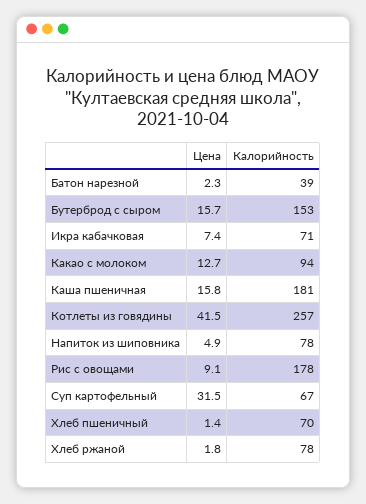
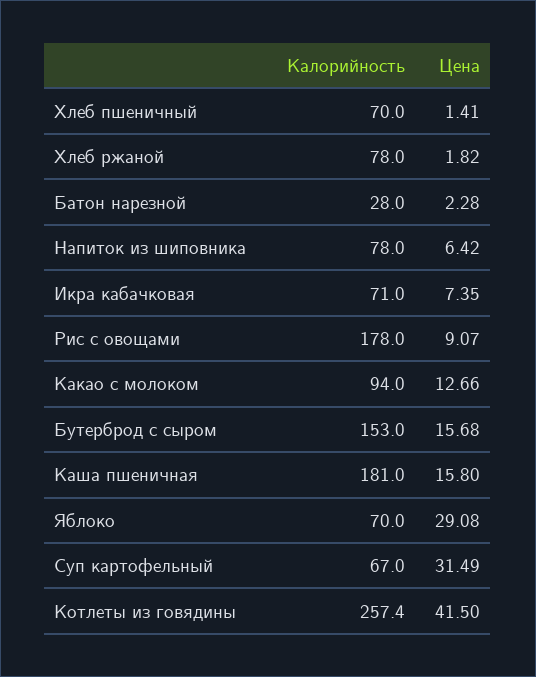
Калорийность, Батон нарезной: 39 -> 28
Цена, Напиток из шиповника: 4.9 -> 6.42
Калорийность, Яблоко: none -> 70
Цена, Яблоко: none -> 29.08

